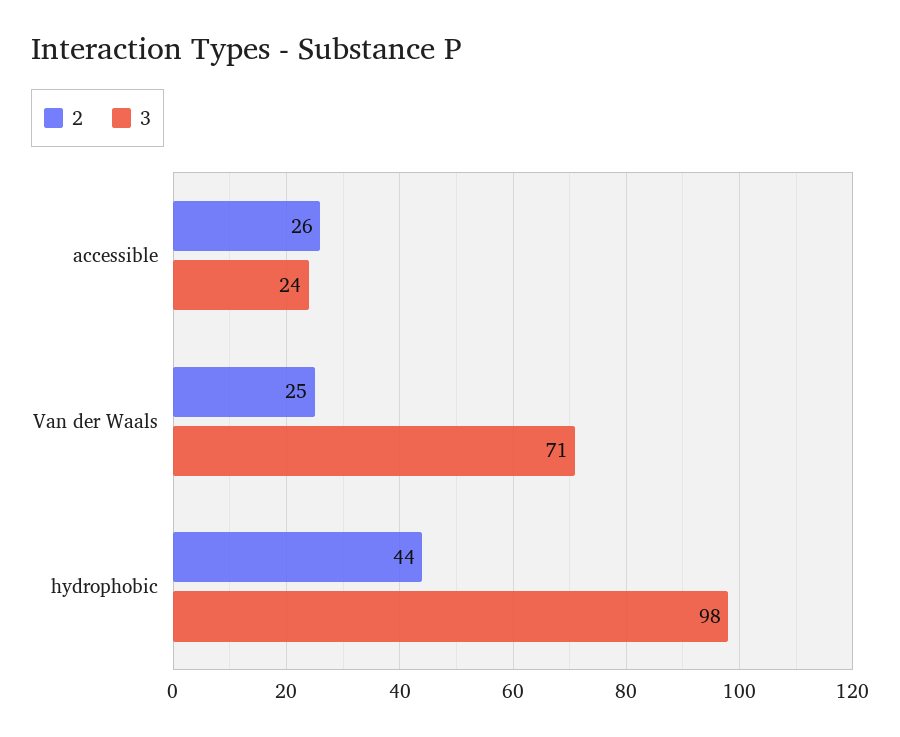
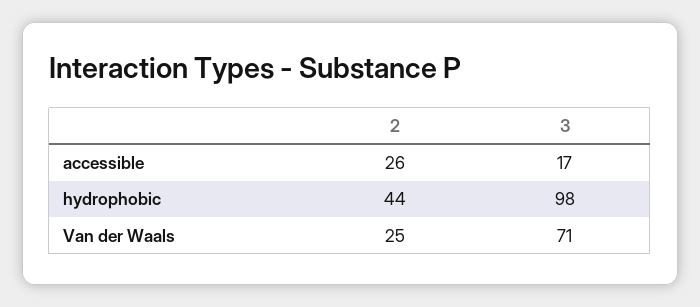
3, accessible: 24 -> 17

